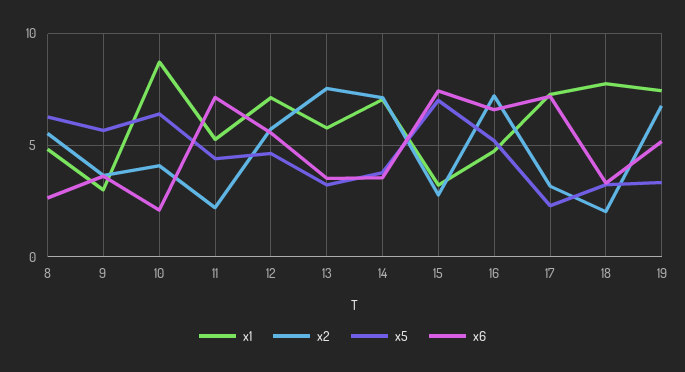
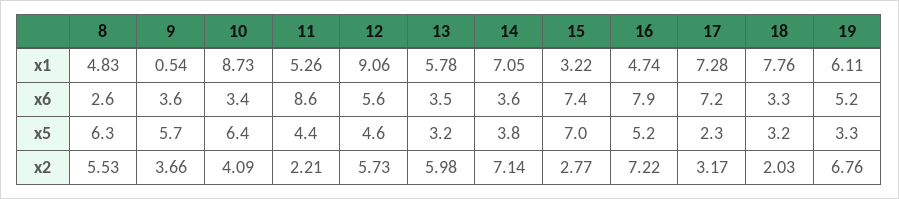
x1, 9: 3 -> 0.54
x6, 10: 2 -> 3.4
x6, 11: 7 -> 8.6
x1, 12: 7 -> 9.06
x2, 13: 7.5 -> 5.98
x6, 16: 6.5 -> 7.9
x1, 19: 7.5 -> 6.11

